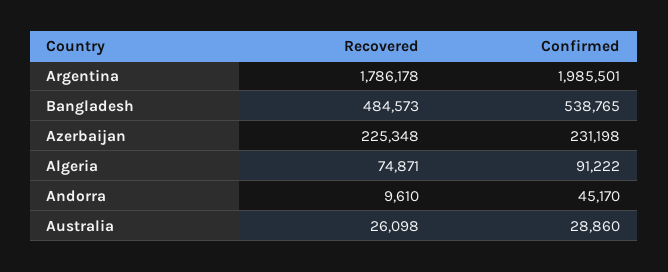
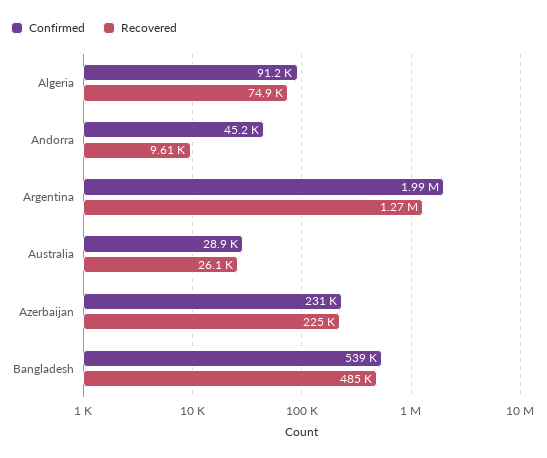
Recovered, Argentina: 1786178 -> 1270000

